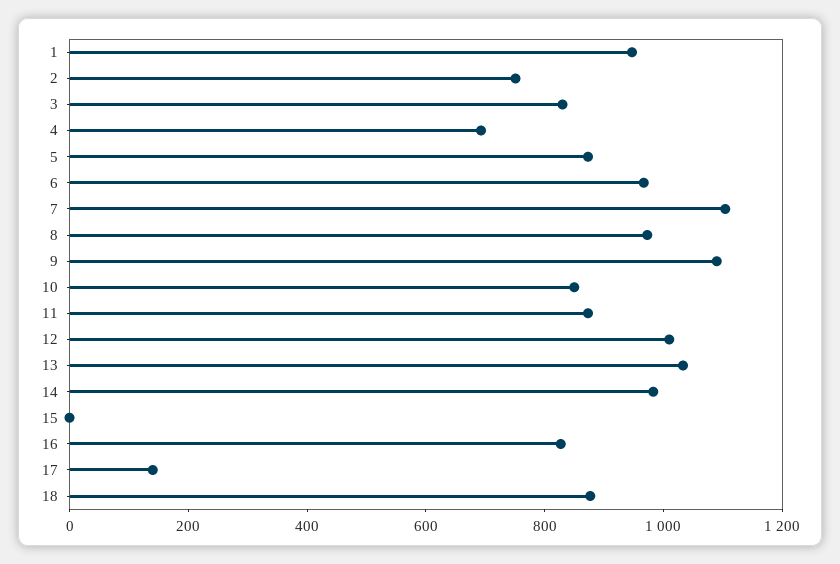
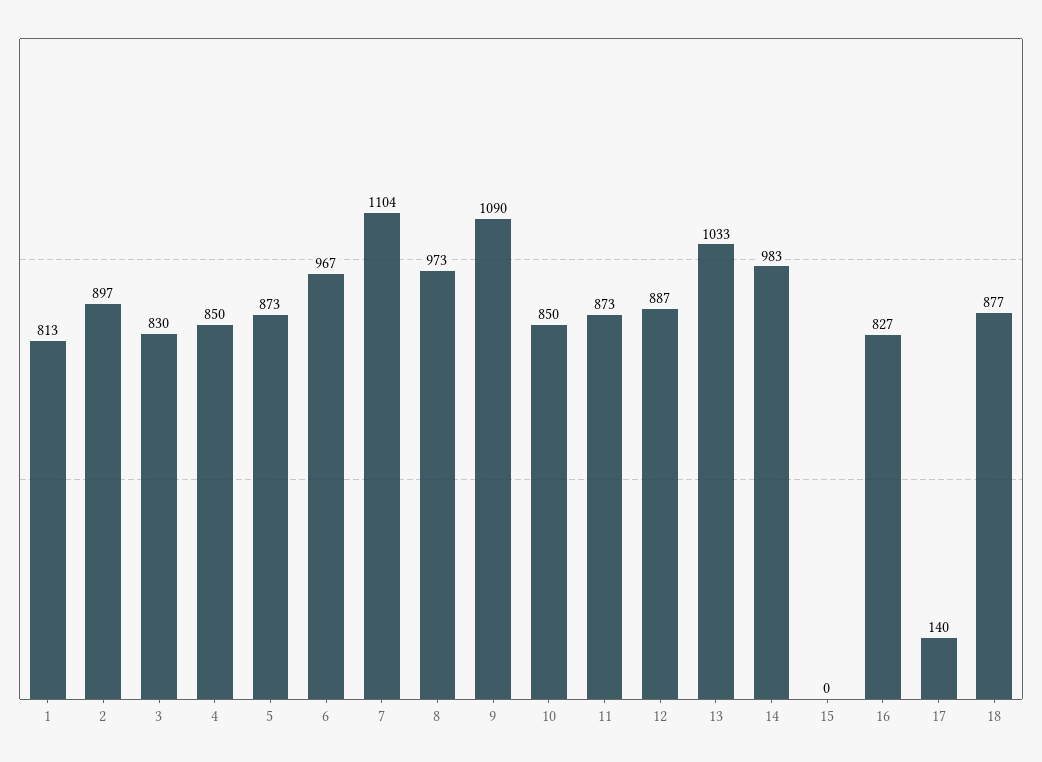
1: 950 -> 813
2: 750 -> 897
4: 700 -> 850
12: 1000 -> 887

